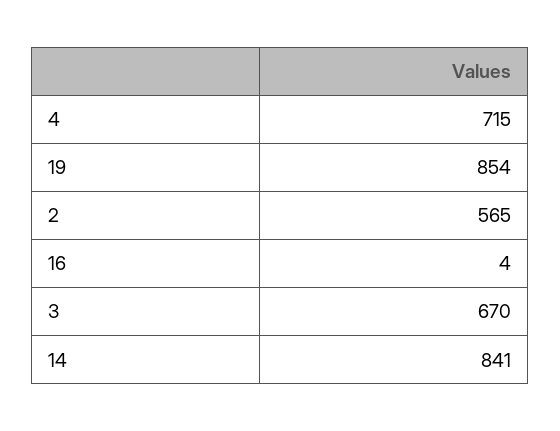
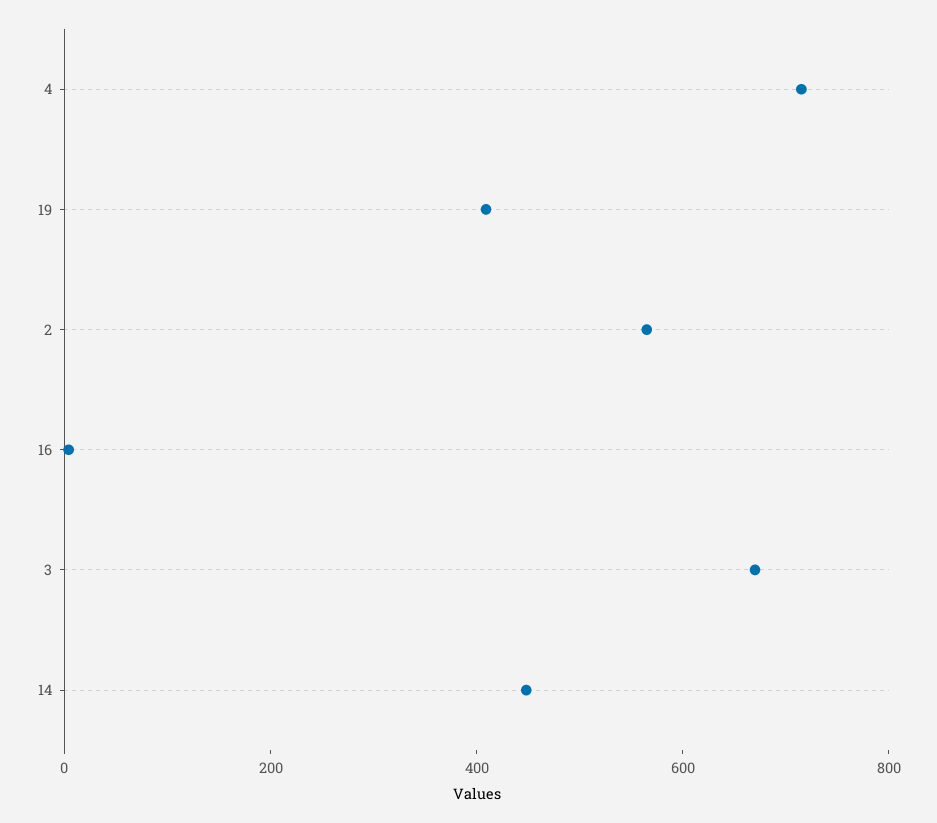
19: 854 -> 400
14: 841 -> 450

